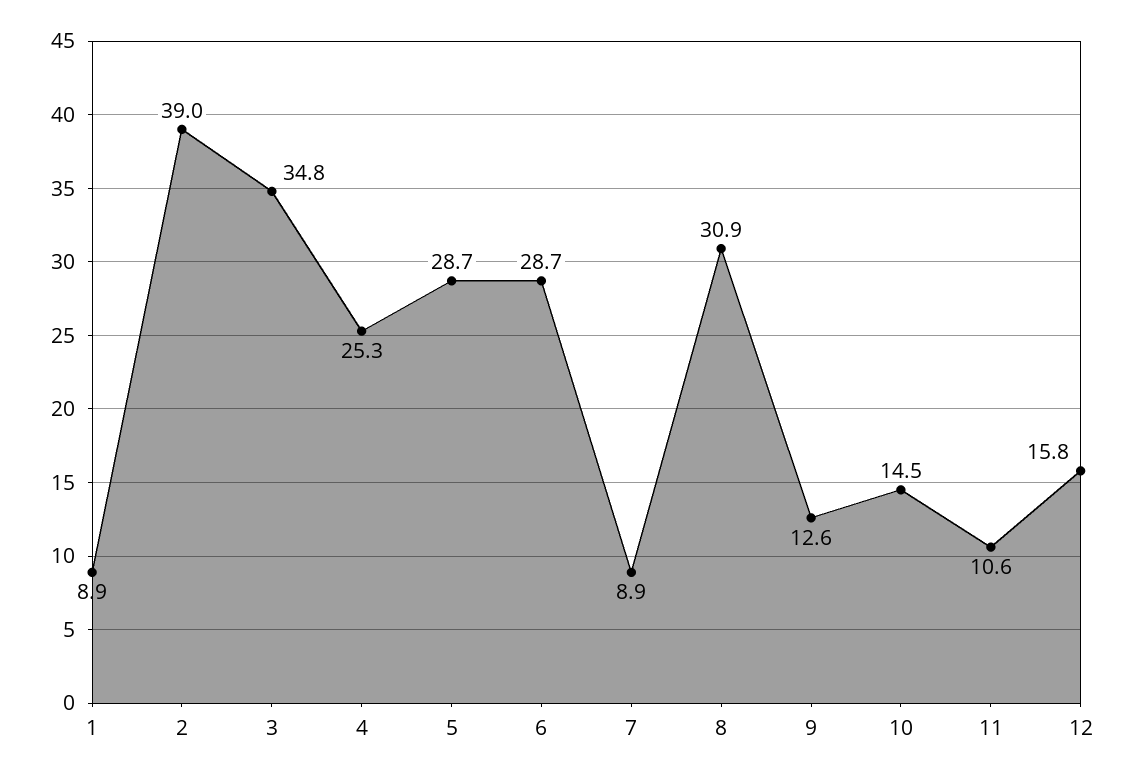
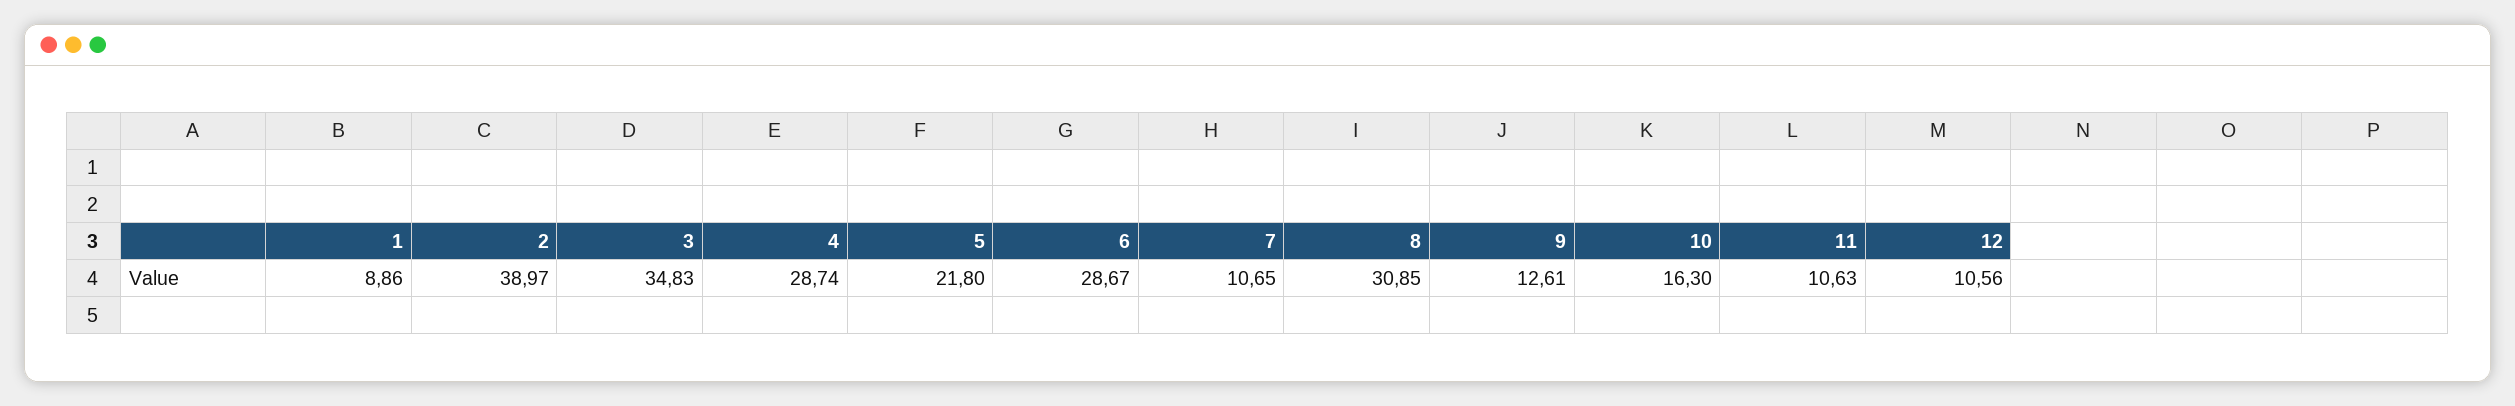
4: 25.3 -> 28.74
5: 28.7 -> 21.8
7: 8.9 -> 10.65
10: 14.5 -> 16.3
12: 15.8 -> 10.56

